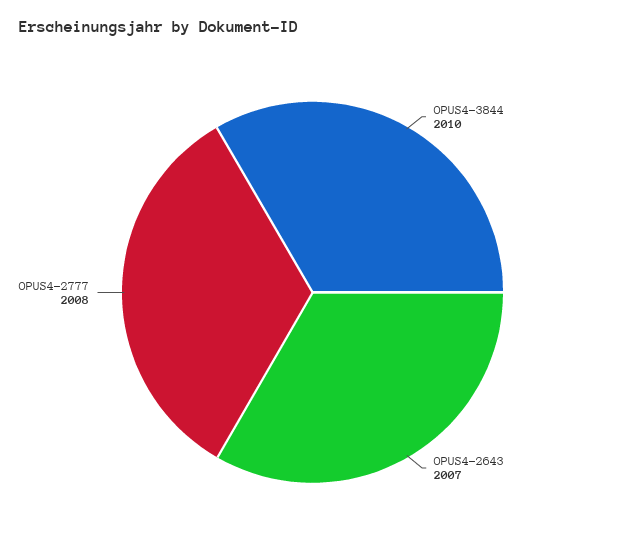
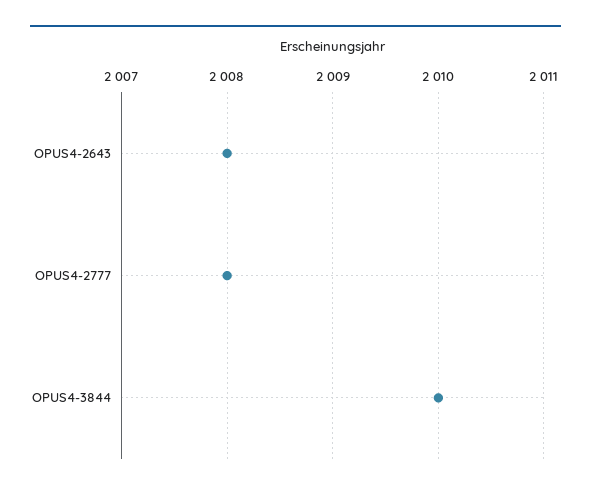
OPUS4-2643: 2007 -> 2008

